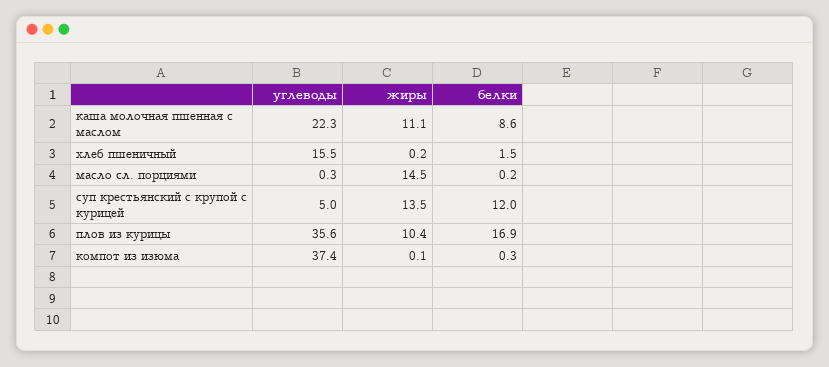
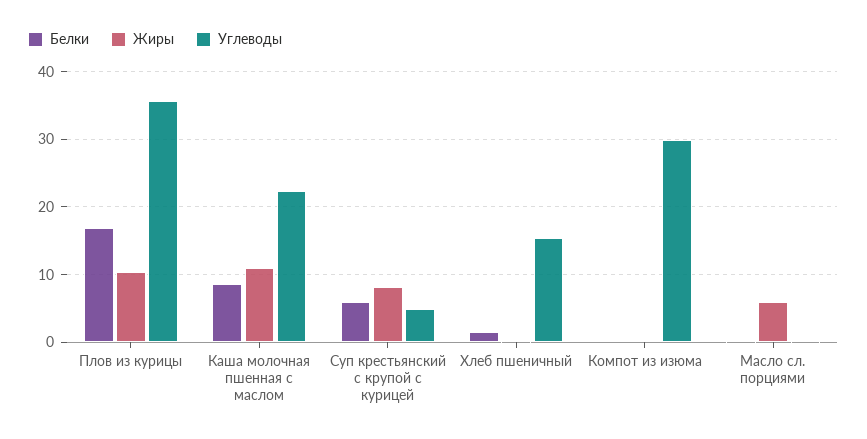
жиры, масло сл. порциями: 14.5 -> 6
жиры, суп крестьянский с крупой с курицей: 13.5 -> 8
белки, суп крестьянский с крупой с курицей: 12 -> 6
углеводы, компот из изюма: 37.4 -> 30

